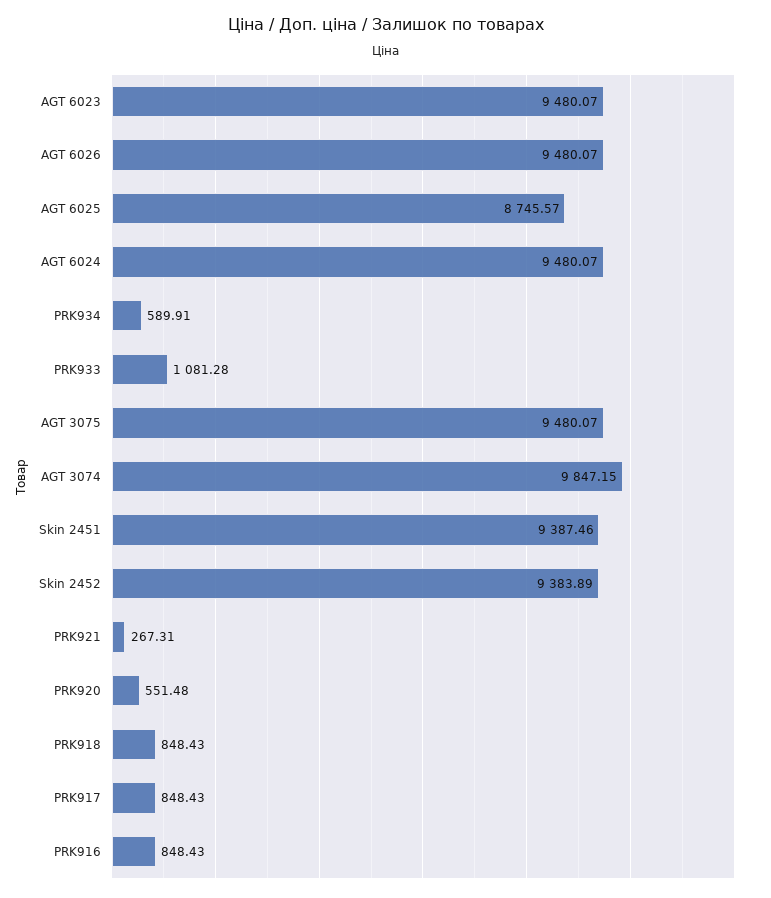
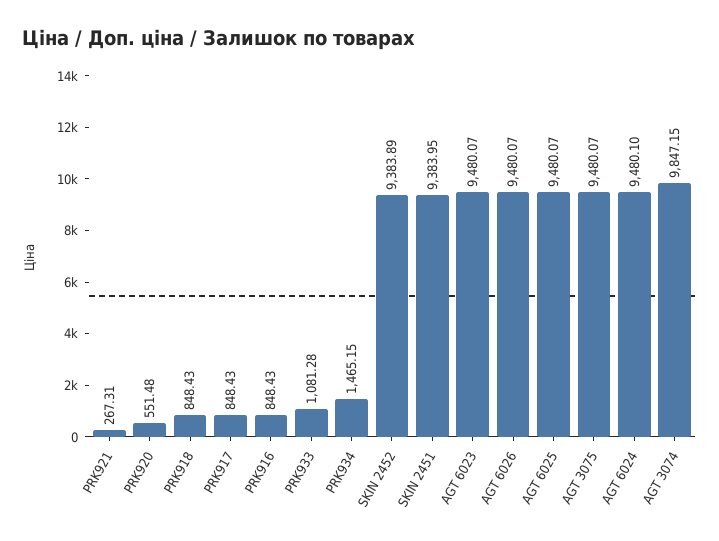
AGT 6025: 8745.57 -> 9480.07
AGT 6024: 9480.07 -> 9480.1
PRK934: 589.91 -> 1465.15
Skin 2451: 9387.46 -> 9383.95

